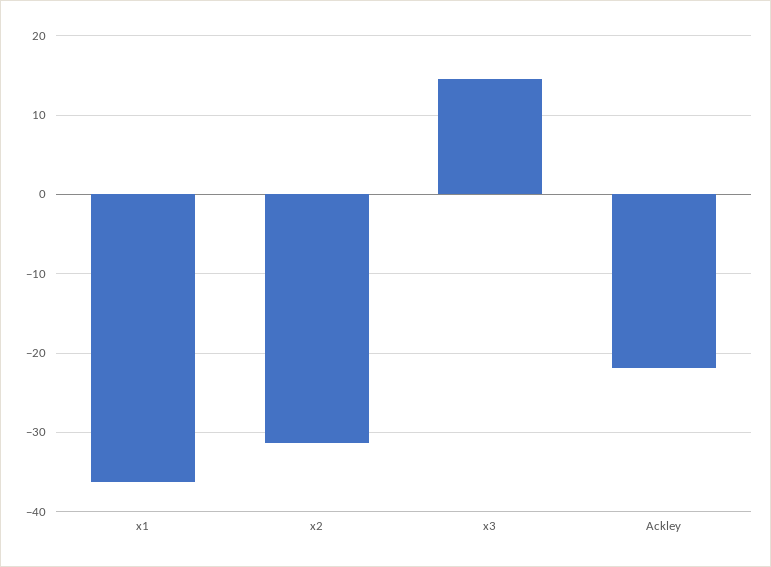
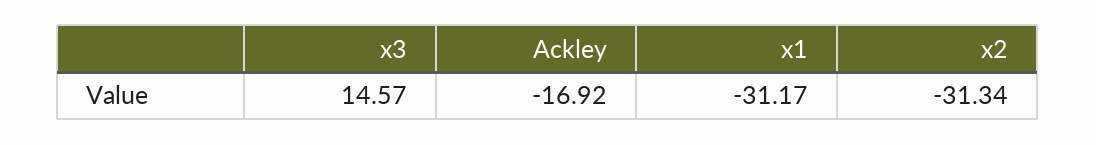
x1: -36 -> -31.17
Ackley: -22 -> -16.92

